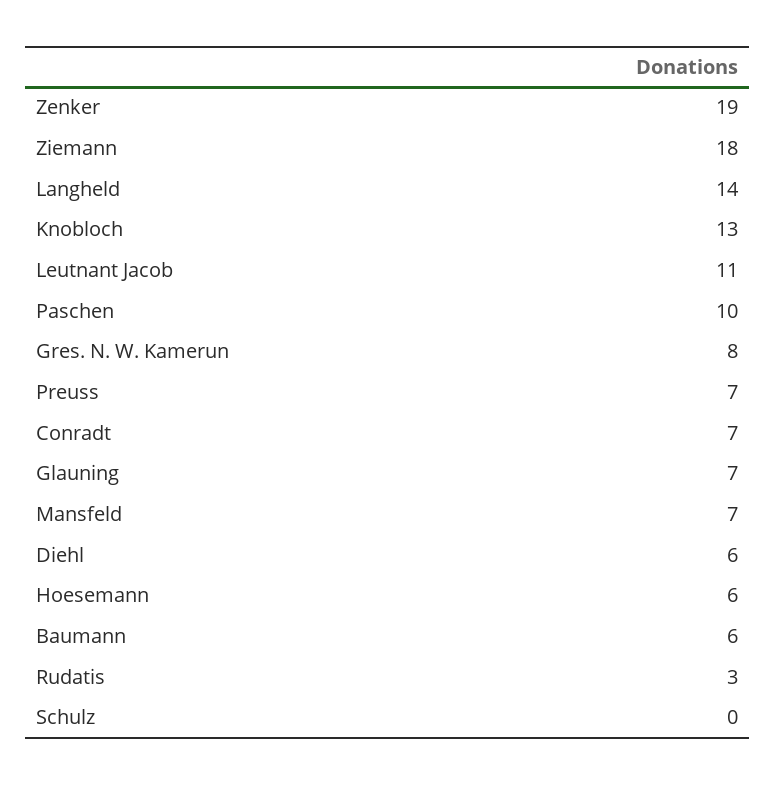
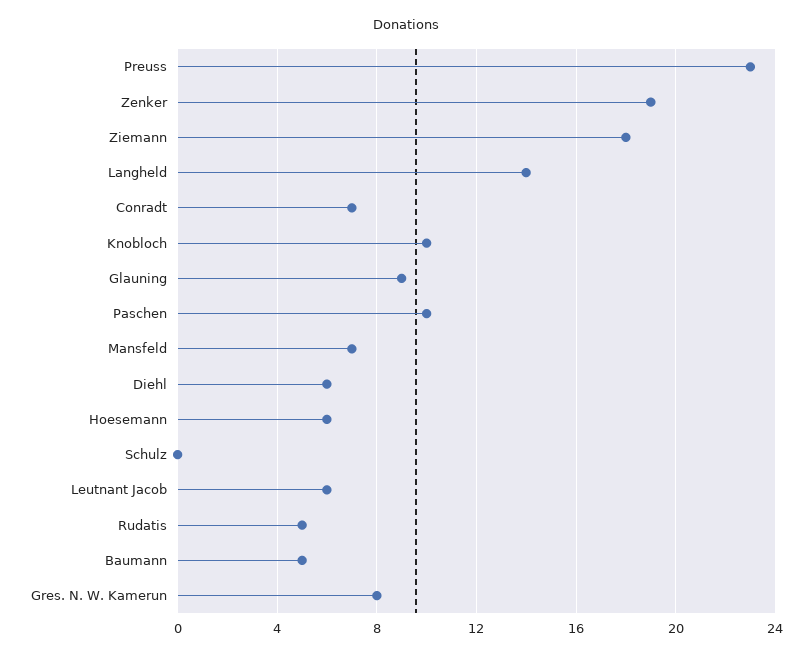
Knobloch: 13 -> 10
Leutnant Jacob: 11 -> 6
Preuss: 7 -> 23
Glauning: 7 -> 9
Baumann: 6 -> 5
Rudatis: 3 -> 5

